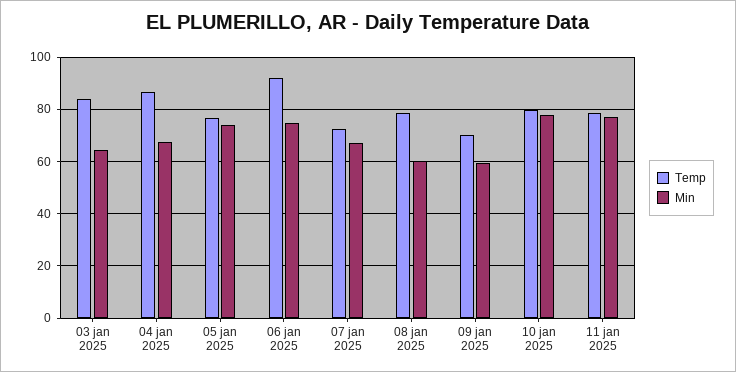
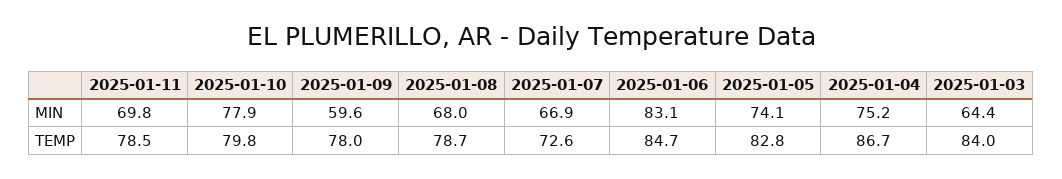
Min, 04 jan 2025: 67.5 -> 75.2
Temp, 05 jan 2025: 77.5 -> 82.8
Temp, 06 jan 2025: 92.5 -> 84.7
Min, 06 jan 2025: 75 -> 83.1
Min, 08 jan 2025: 60 -> 68
Temp, 09 jan 2025: 70 -> 78
Min, 11 jan 2025: 77.5 -> 69.8

